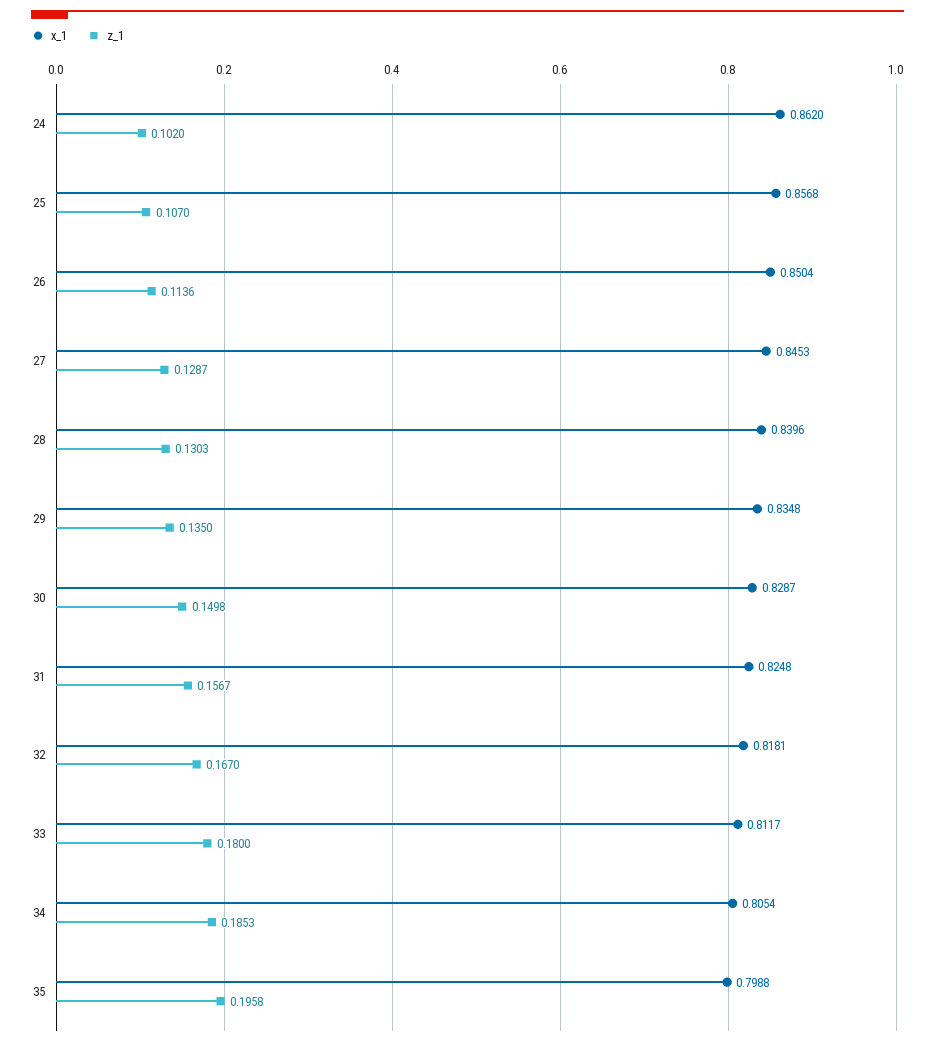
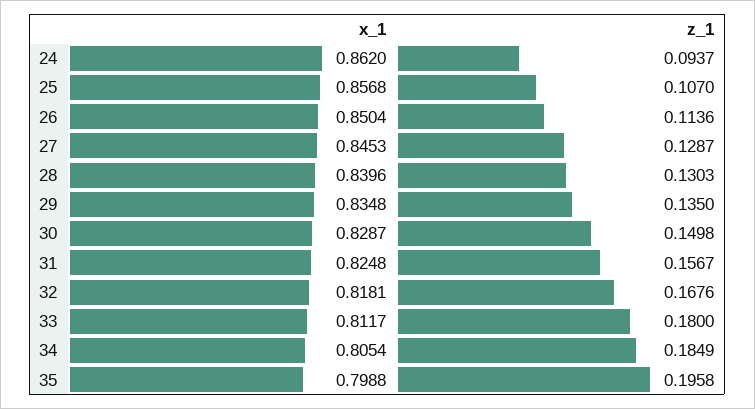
z_1, 24: 0.102 -> 0.0937
z_1, 32: 0.167 -> 0.1676
z_1, 34: 0.1853 -> 0.1849

